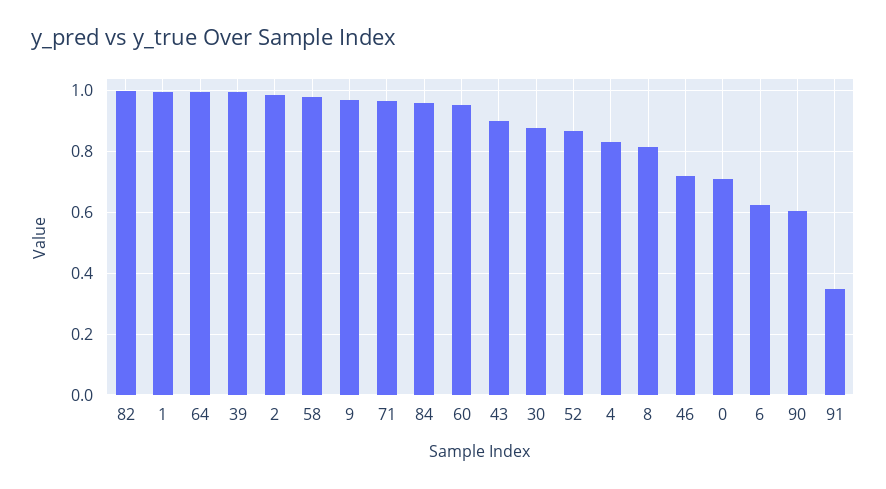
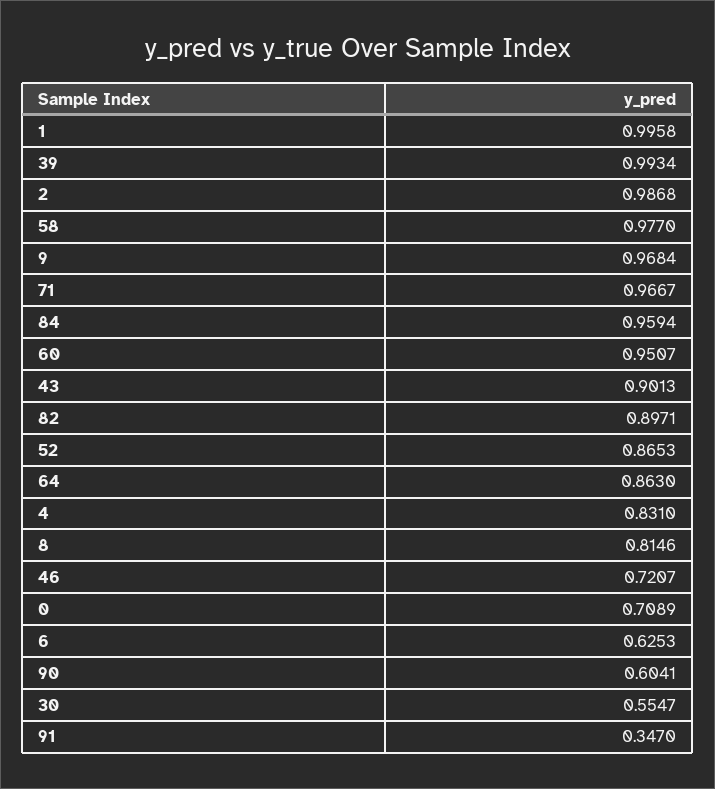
82: 1 -> 0.8971
64: 1 -> 0.863
30: 0.88 -> 0.5547

